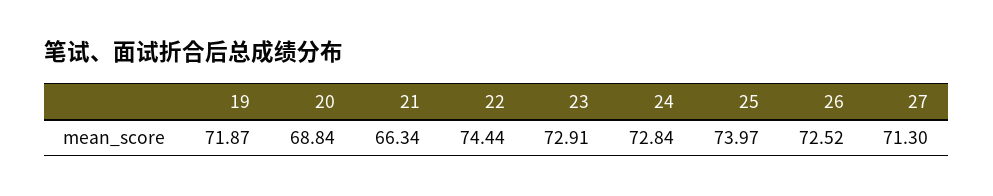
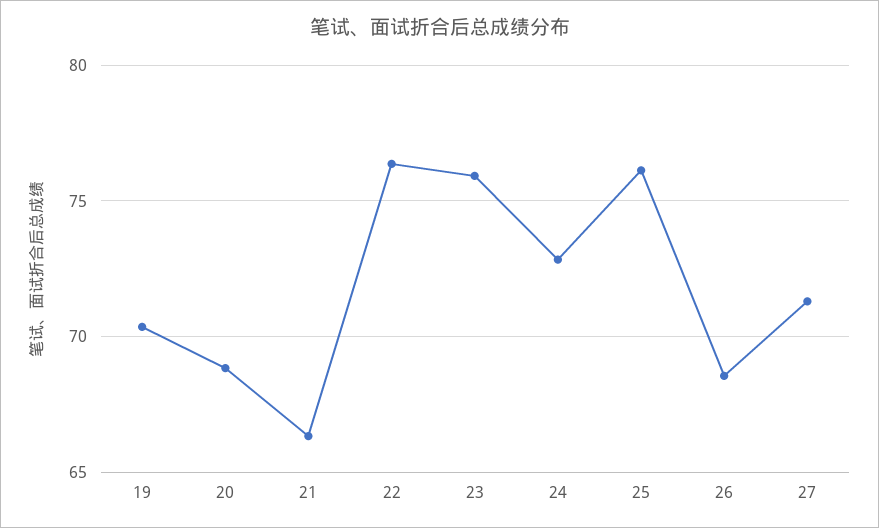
19: 71.87 -> 70.5
22: 74.44 -> 76.5
23: 72.91 -> 76
25: 73.97 -> 76
26: 72.52 -> 68.5

